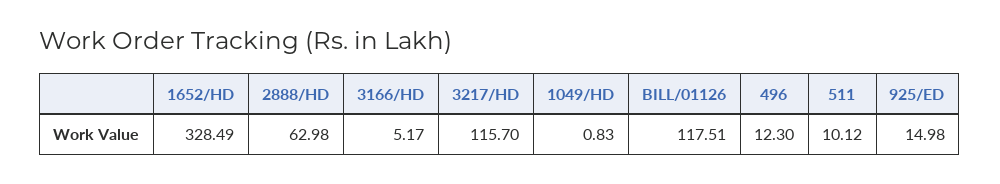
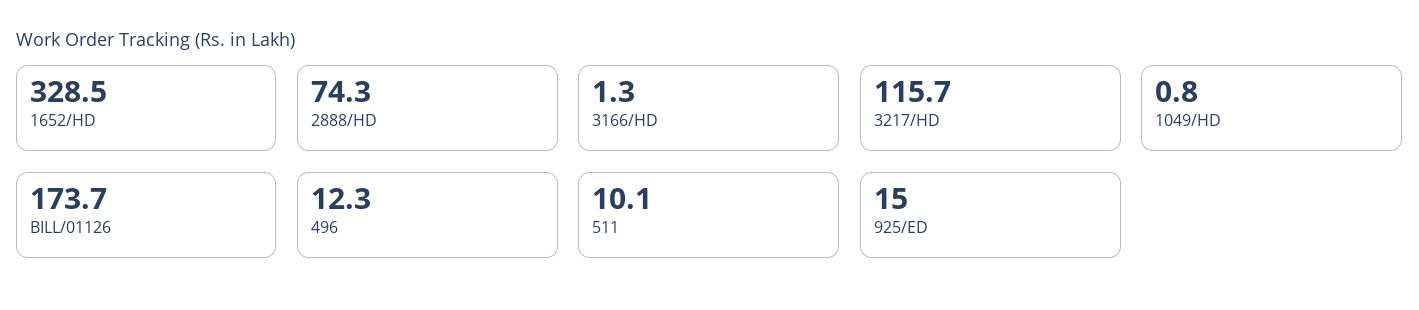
2888/HD: 62.98 -> 74.3
3166/HD: 5.17 -> 1.3
BILL/01126: 117.51 -> 173.7

